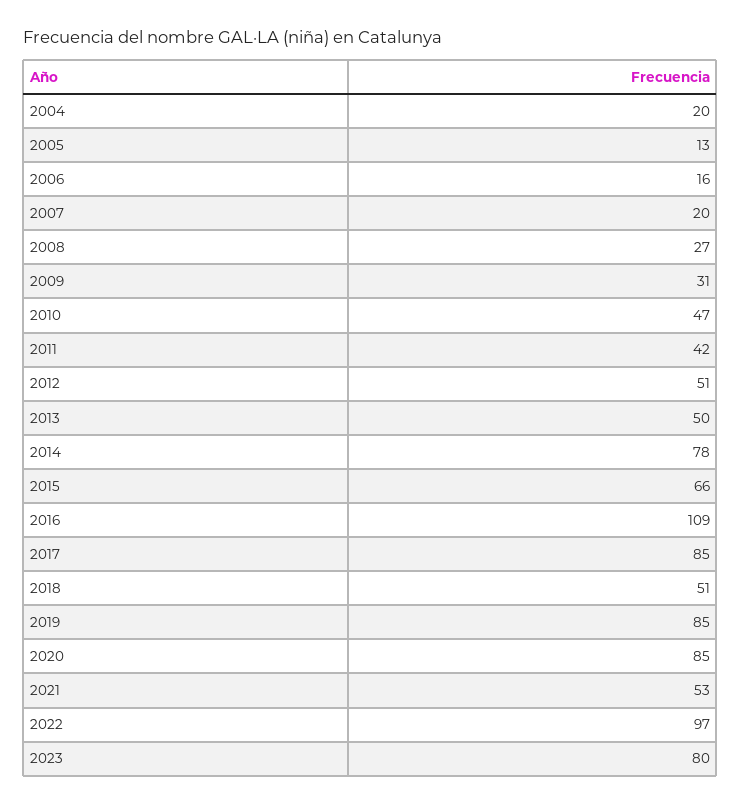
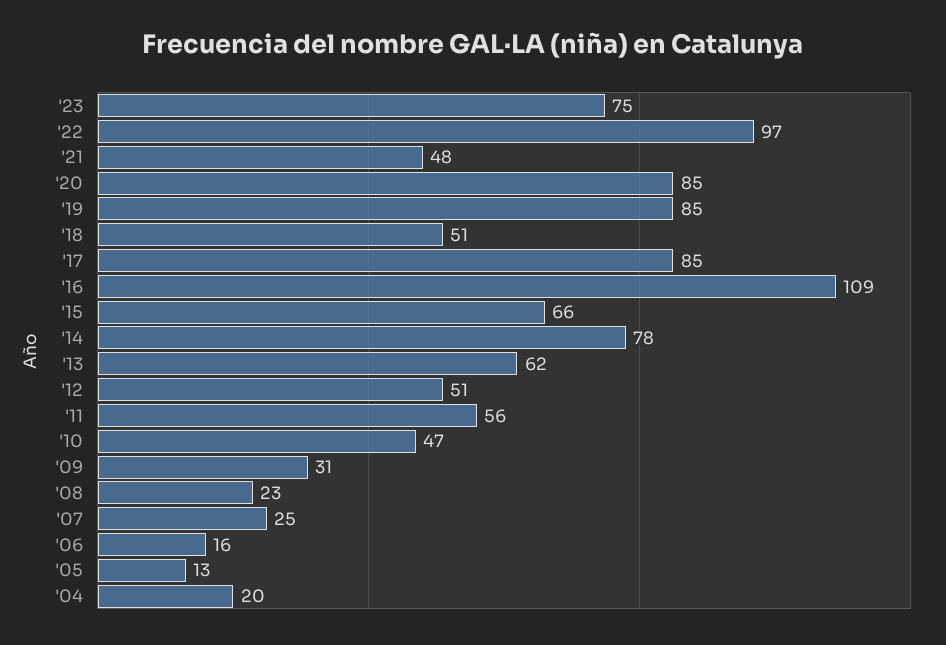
2007: 20 -> 25
2008: 27 -> 23
2011: 42 -> 56
2013: 50 -> 62
2021: 53 -> 48
2023: 80 -> 75

